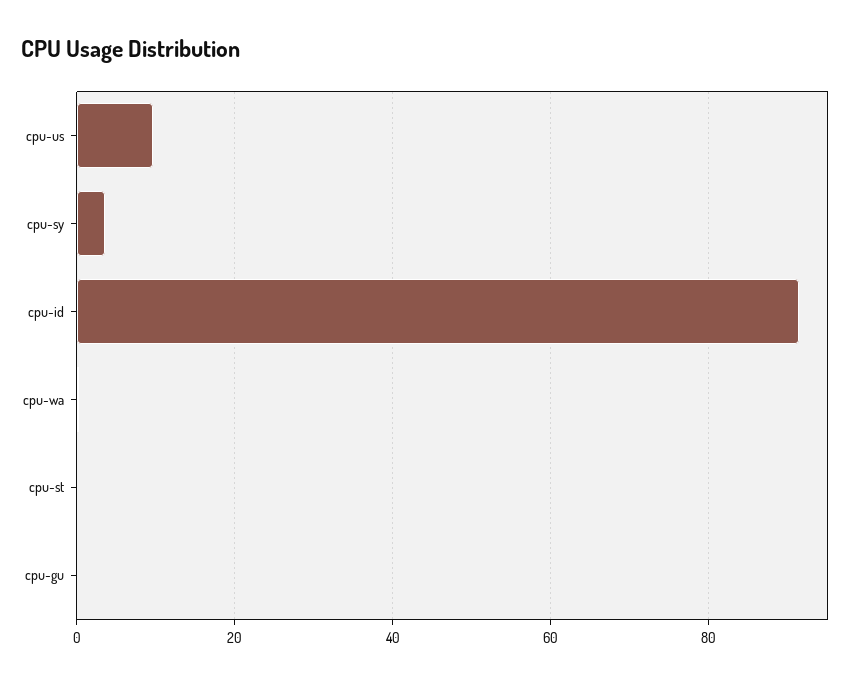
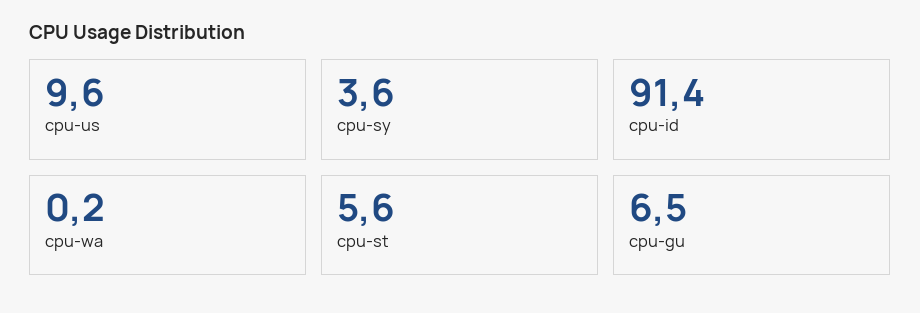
cpu-st: 0 -> 5.6
cpu-gu: 0 -> 6.5

